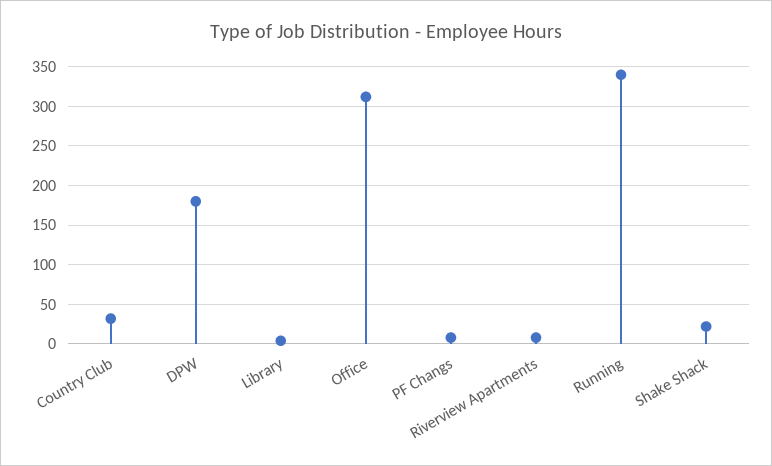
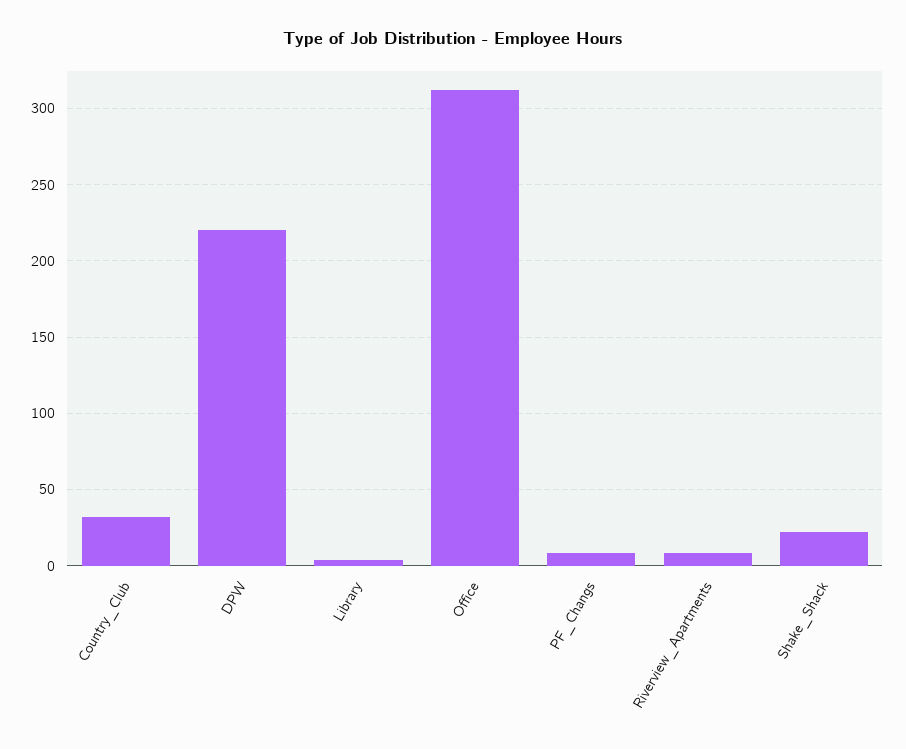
DPW: 180 -> 220
Running: 340 -> none

